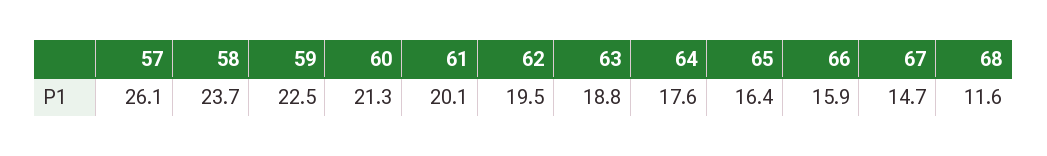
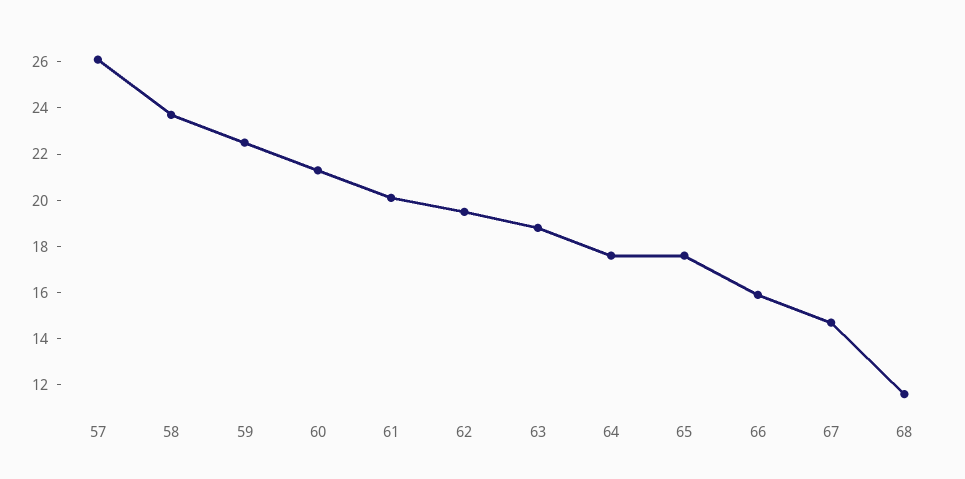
65: 16.4 -> 17.5

